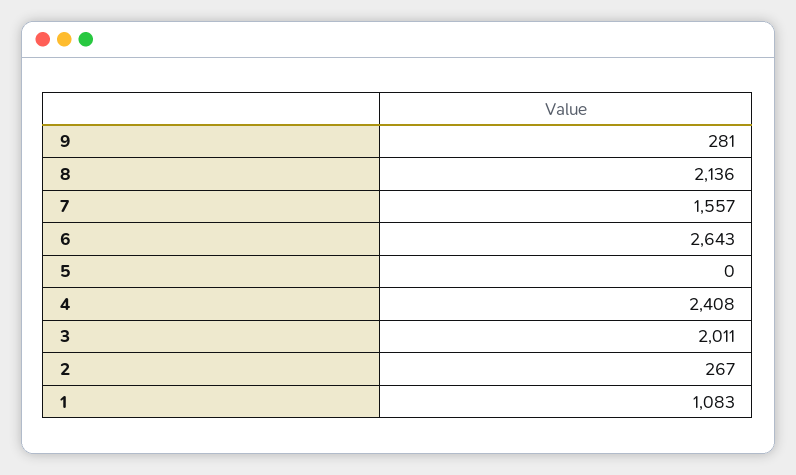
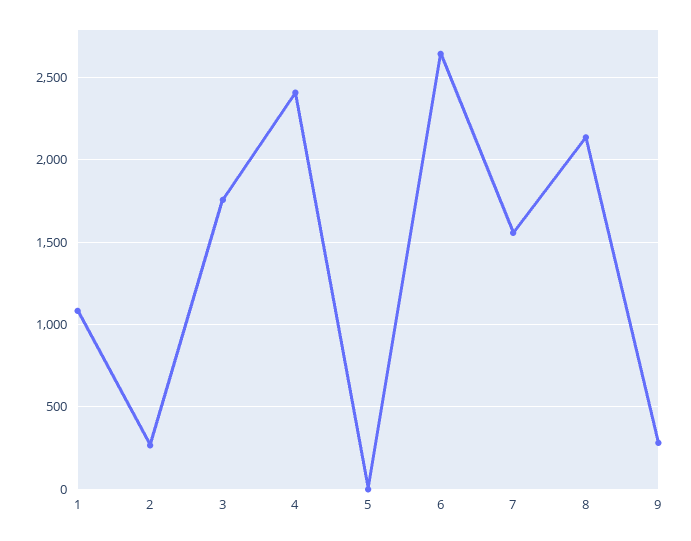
3: 2011 -> 1750

